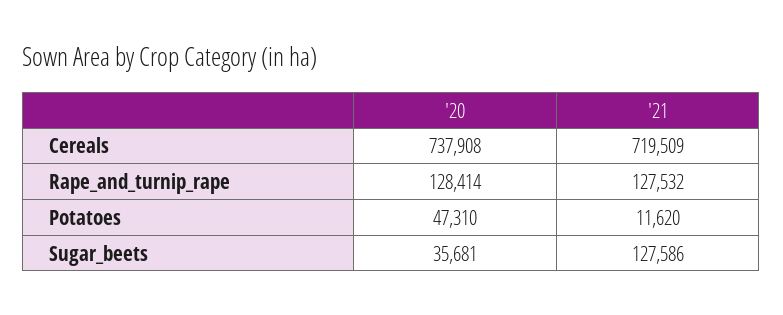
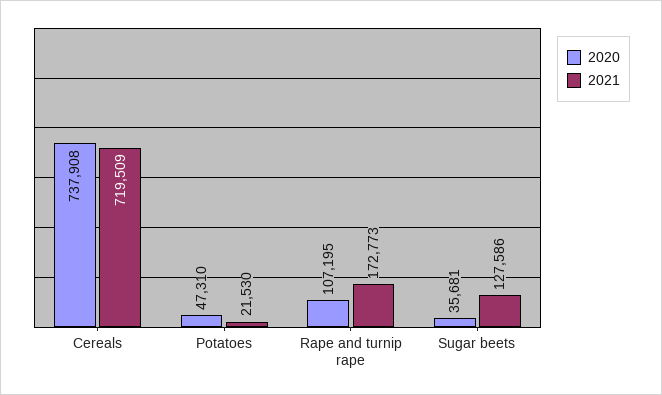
'20, Rape_and_turnip_rape: 128414 -> 107195
'21, Rape_and_turnip_rape: 127532 -> 172773
'21, Potatoes: 11620 -> 21530

